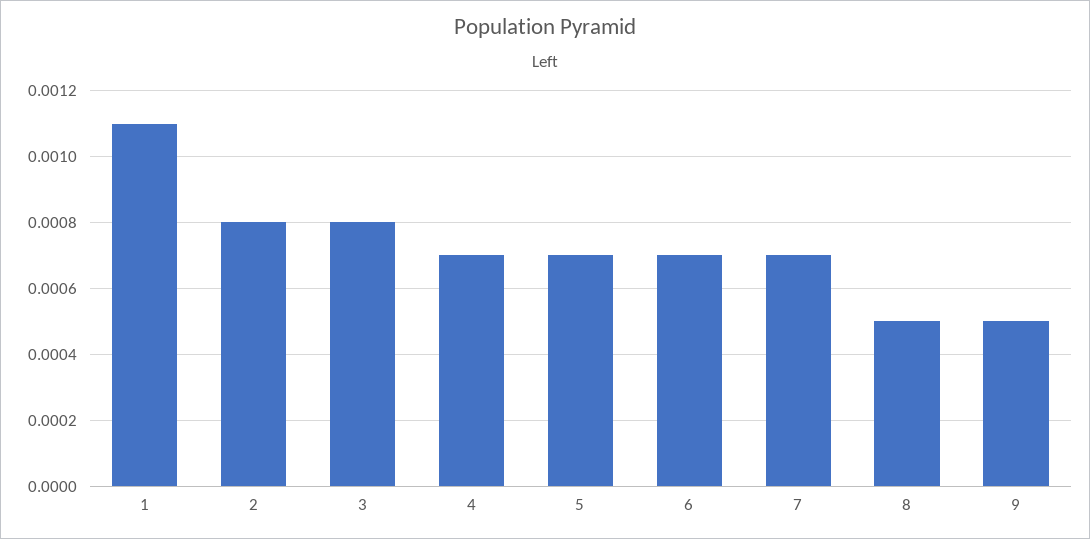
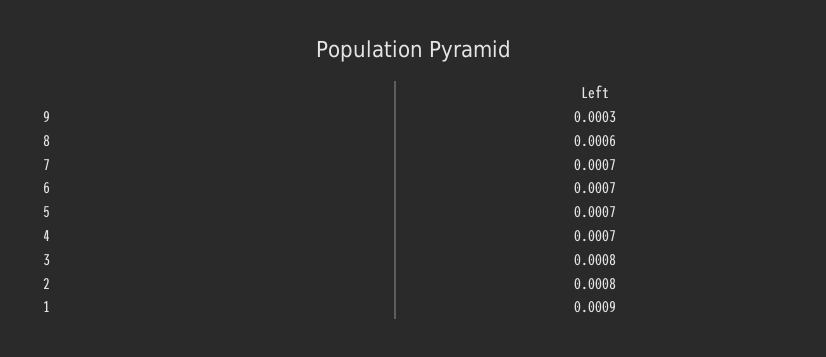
1: 0.0011 -> 0.0009
8: 0.0005 -> 0.0006
9: 0.0005 -> 0.0003

